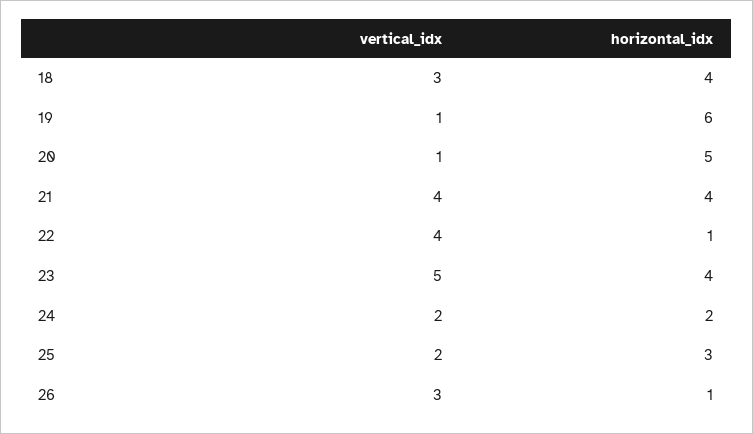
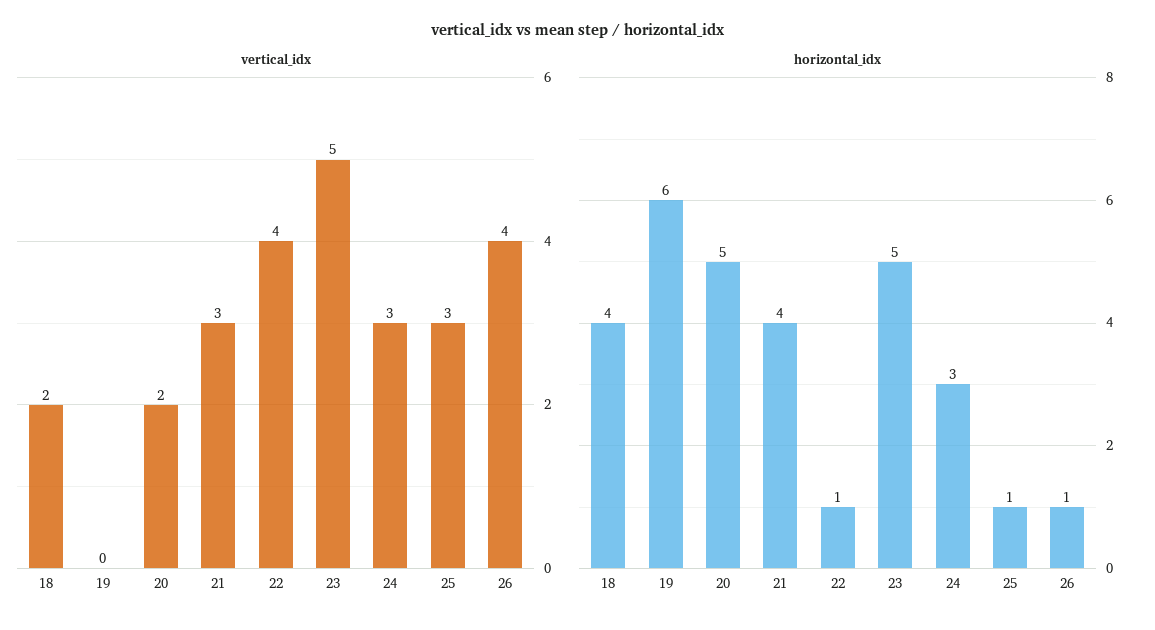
vertical_idx, 18: 3 -> 2
vertical_idx, 19: 1 -> 0
vertical_idx, 20: 1 -> 2
vertical_idx, 21: 4 -> 3
horizontal_idx, 23: 4 -> 5
vertical_idx, 24: 2 -> 3
horizontal_idx, 24: 2 -> 3
vertical_idx, 25: 2 -> 3
horizontal_idx, 25: 3 -> 1
vertical_idx, 26: 3 -> 4

